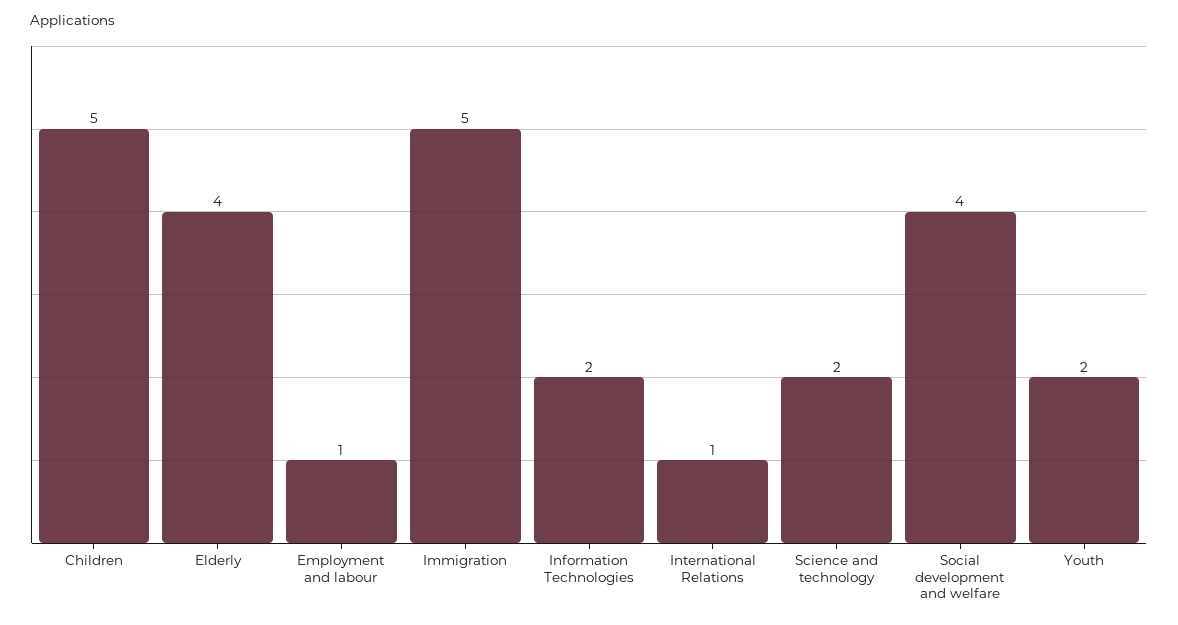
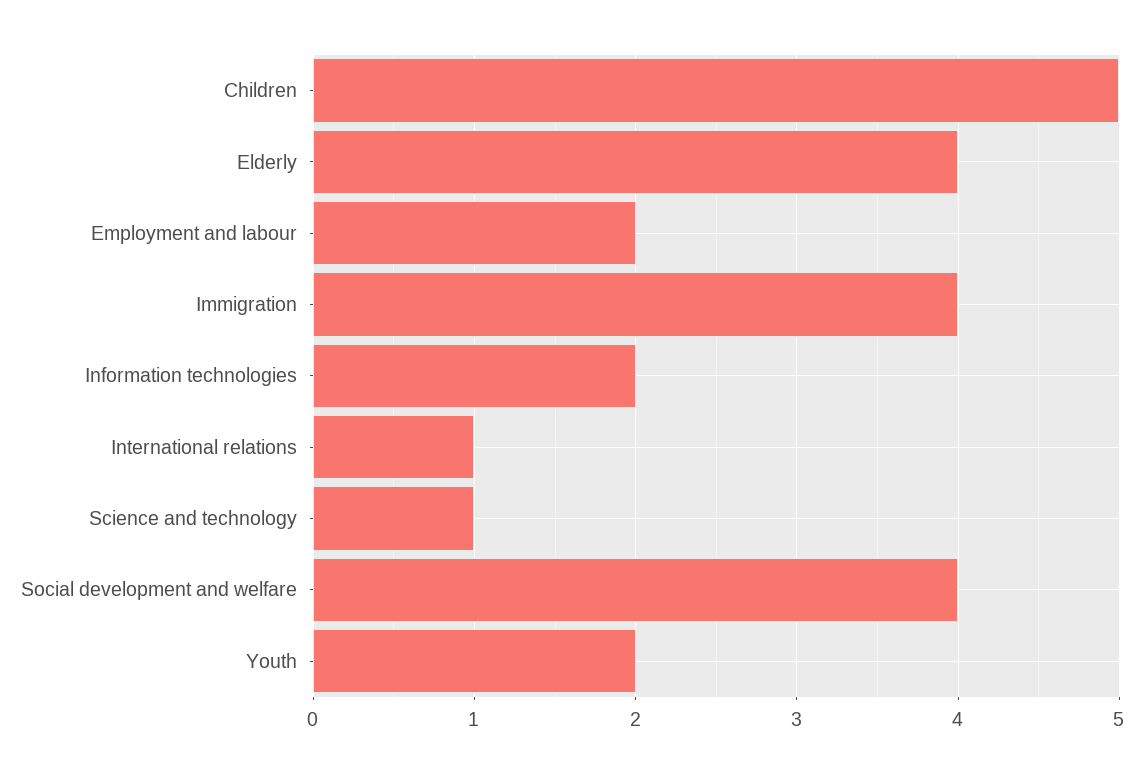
Employment and labour: 1 -> 2
Immigration: 5 -> 4
Science and technology: 2 -> 1

